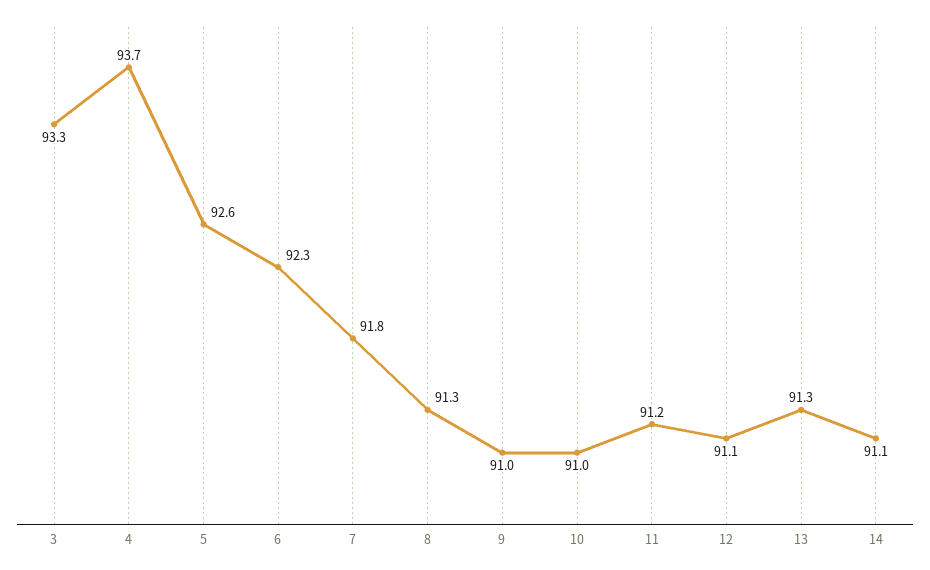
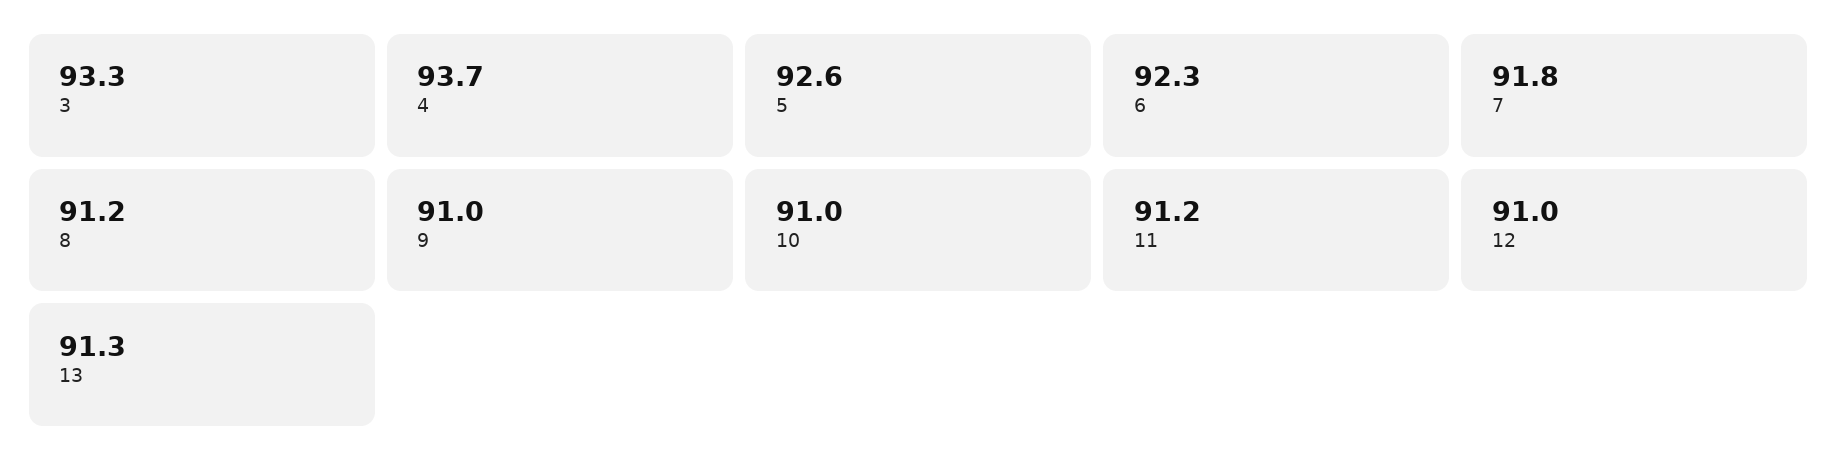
8: 91.3 -> 91.2
12: 91.1 -> 91
14: 91.1 -> none

